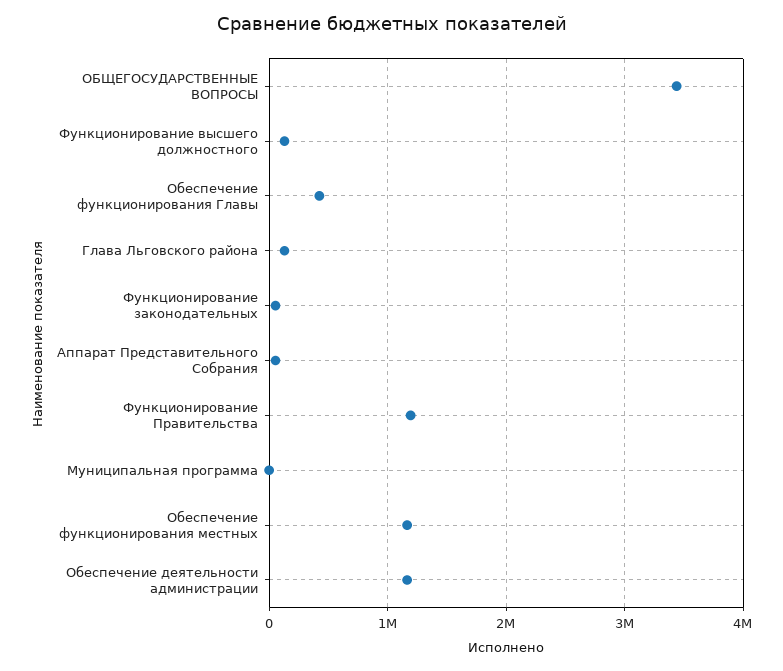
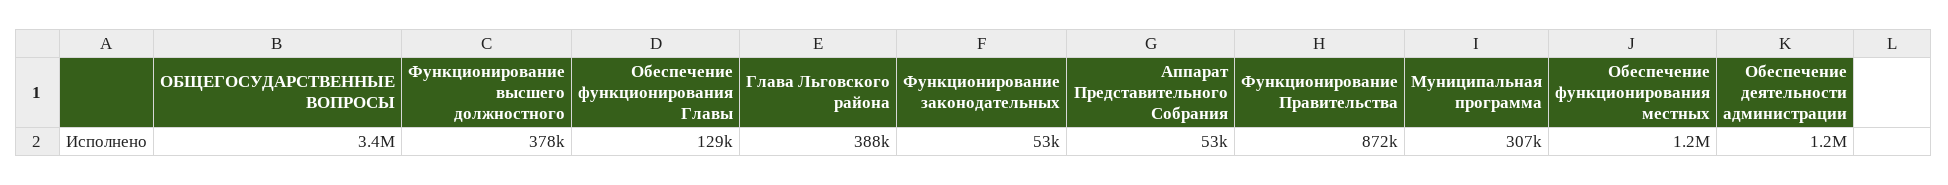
Функционирование высшего должностного: 100000 -> 378000
Обеспечение функционирования Главы: 400000 -> 129000
Глава Льговского района: 100000 -> 388000
Функционирование Правительства: 1200000 -> 872000
Муниципальная программа: 0 -> 307000

